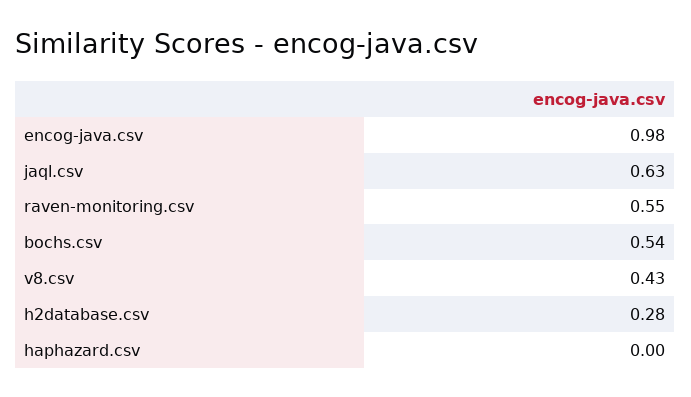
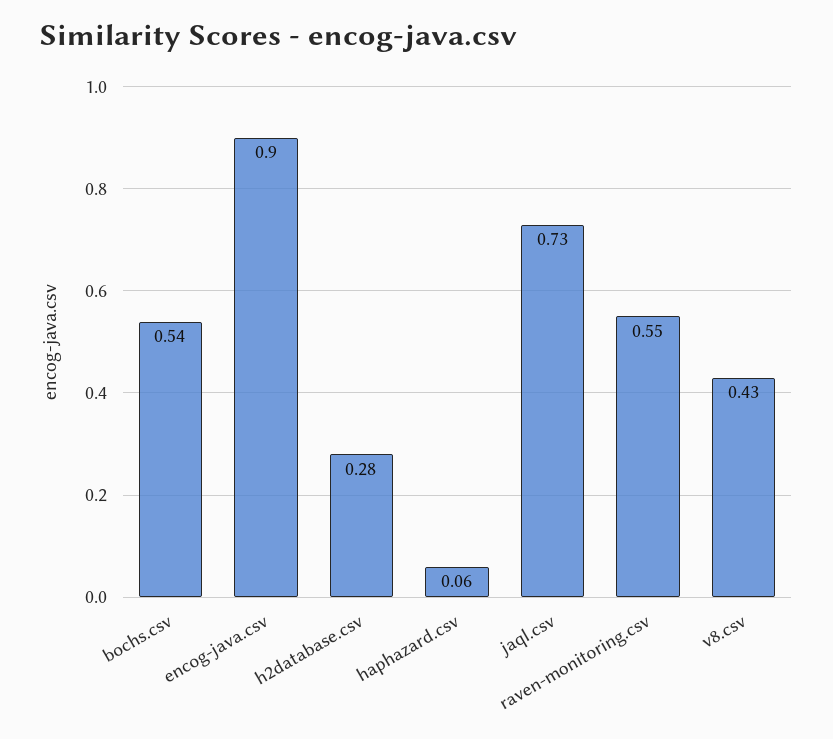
encog-java.csv: 0.98 -> 0.9
jaql.csv: 0.63 -> 0.73
haphazard.csv: 0 -> 0.06

